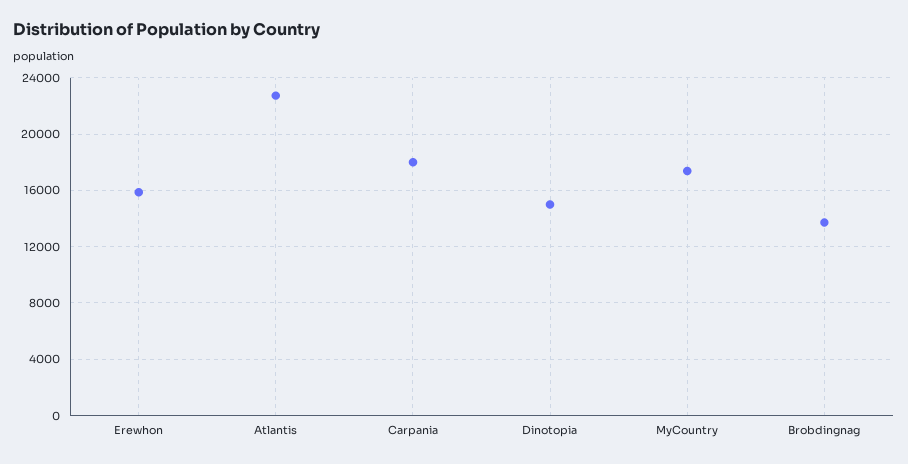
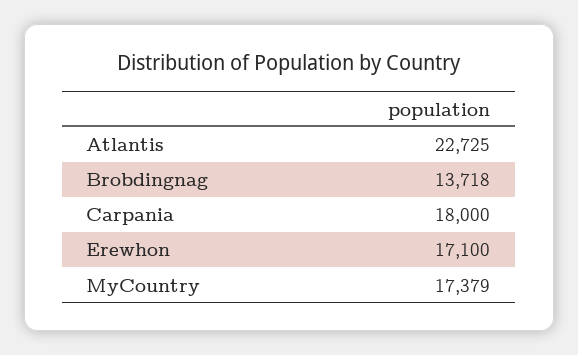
Erewhon: 16000 -> 17100
Dinotopia: 15000 -> none

